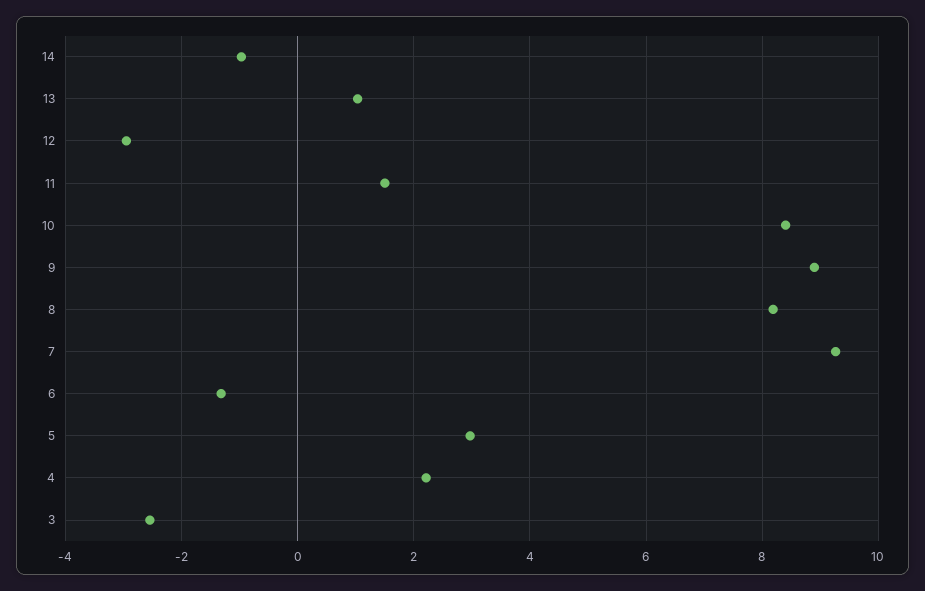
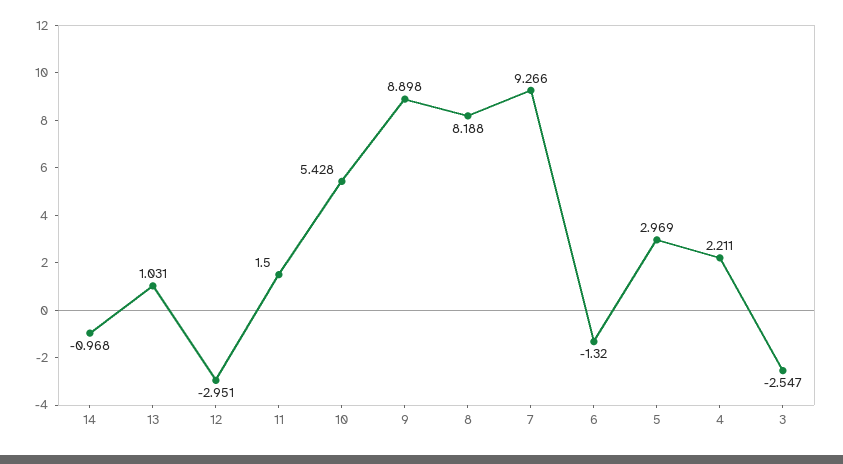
10: 8.4 -> 5.428

